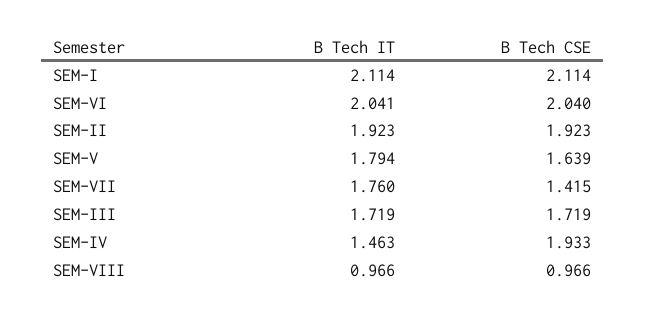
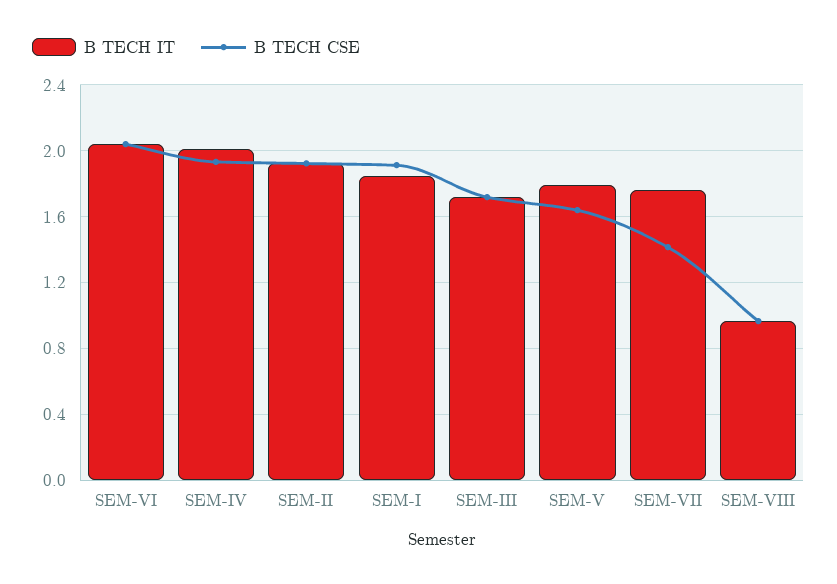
B Tech IT, SEM-I: 2.114 -> 1.85
B Tech CSE, SEM-I: 2.114 -> 1.9
B Tech IT, SEM-IV: 1.463 -> 2

